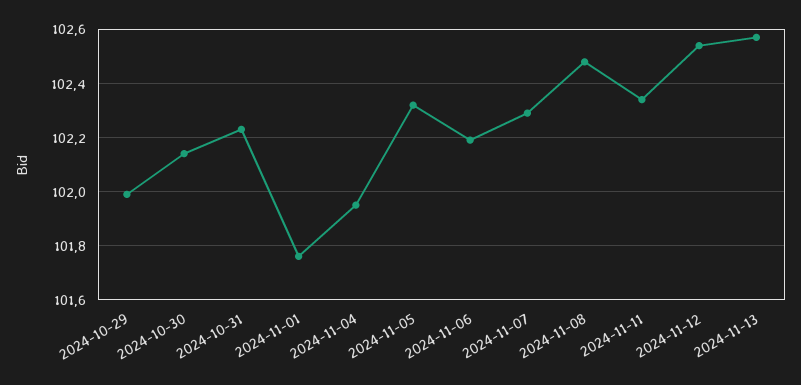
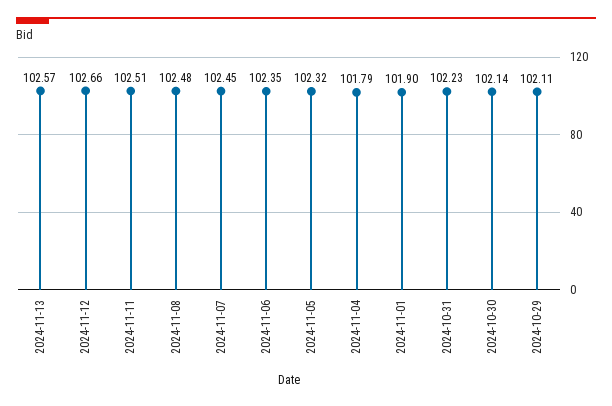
2024-10-29: 102 -> 102.11
2024-11-01: 101.75 -> 101.9
2024-11-04: 101.95 -> 101.79
2024-11-06: 102.2 -> 102.35
2024-11-07: 102.3 -> 102.45
2024-11-11: 102.35 -> 102.51
2024-11-12: 102.55 -> 102.66

